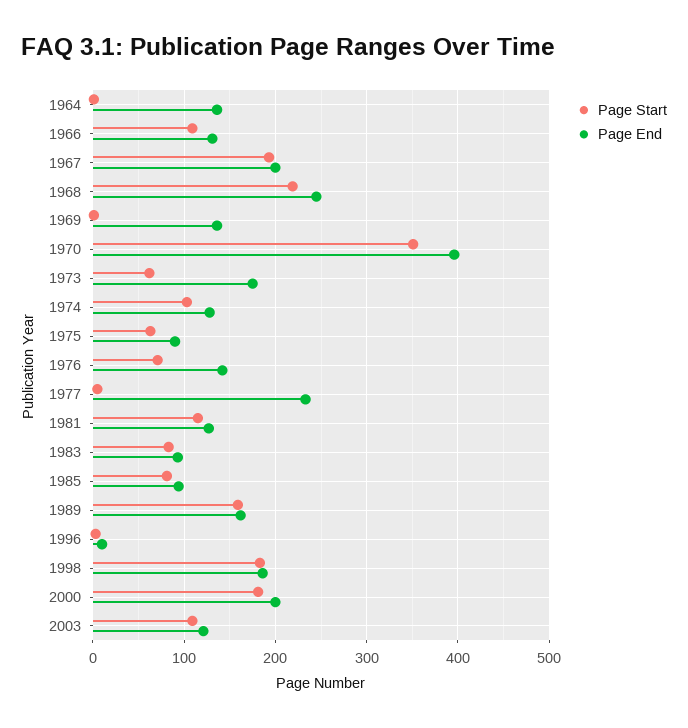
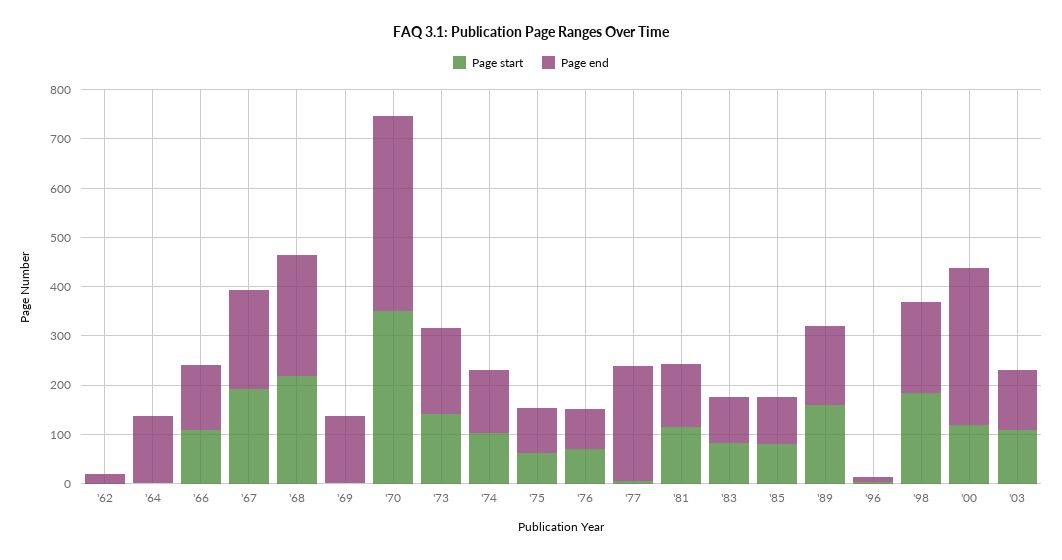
Page Start, 1973: 60 -> 140
Page End, 1976: 140 -> 80
Page Start, 2000: 180 -> 120
Page End, 2000: 200 -> 320
Page Start, '62: none -> 0
Page End, '62: none -> 20

